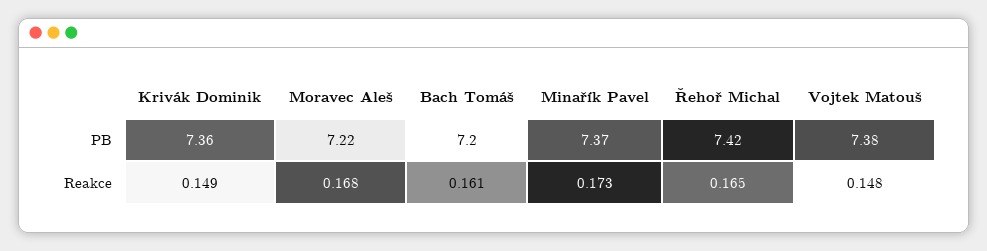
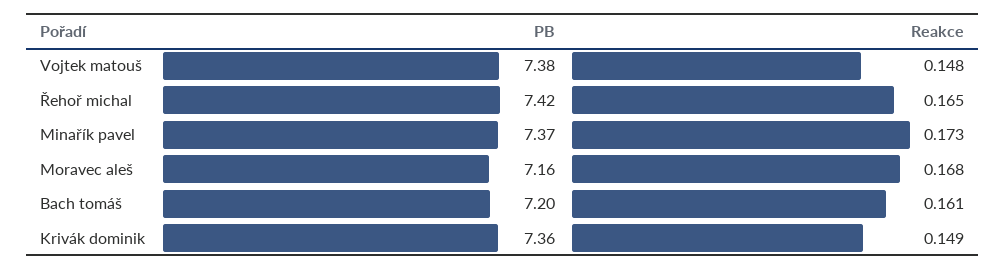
Moravec Aleš, PB: 7.22 -> 7.16

